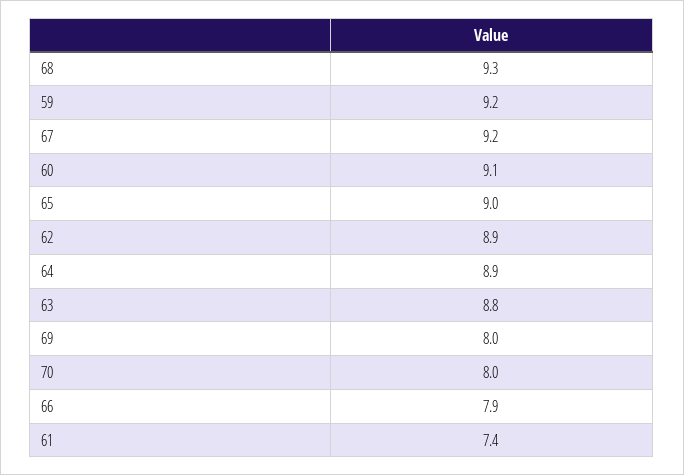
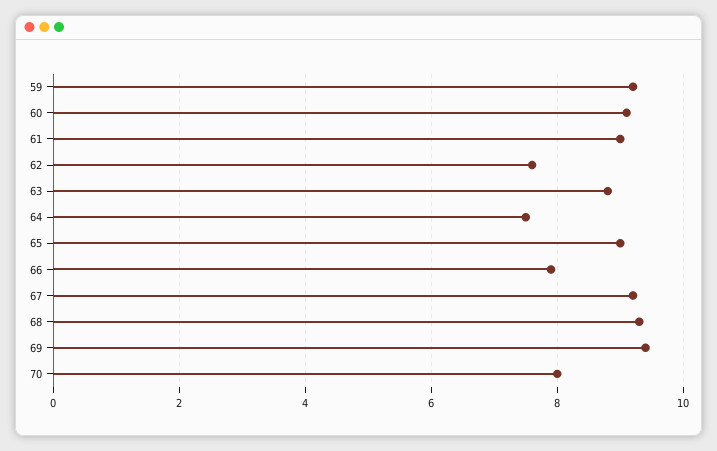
62: 8.9 -> 7.5
64: 8.9 -> 7.5
69: 8 -> 9.5
61: 7.4 -> 9

